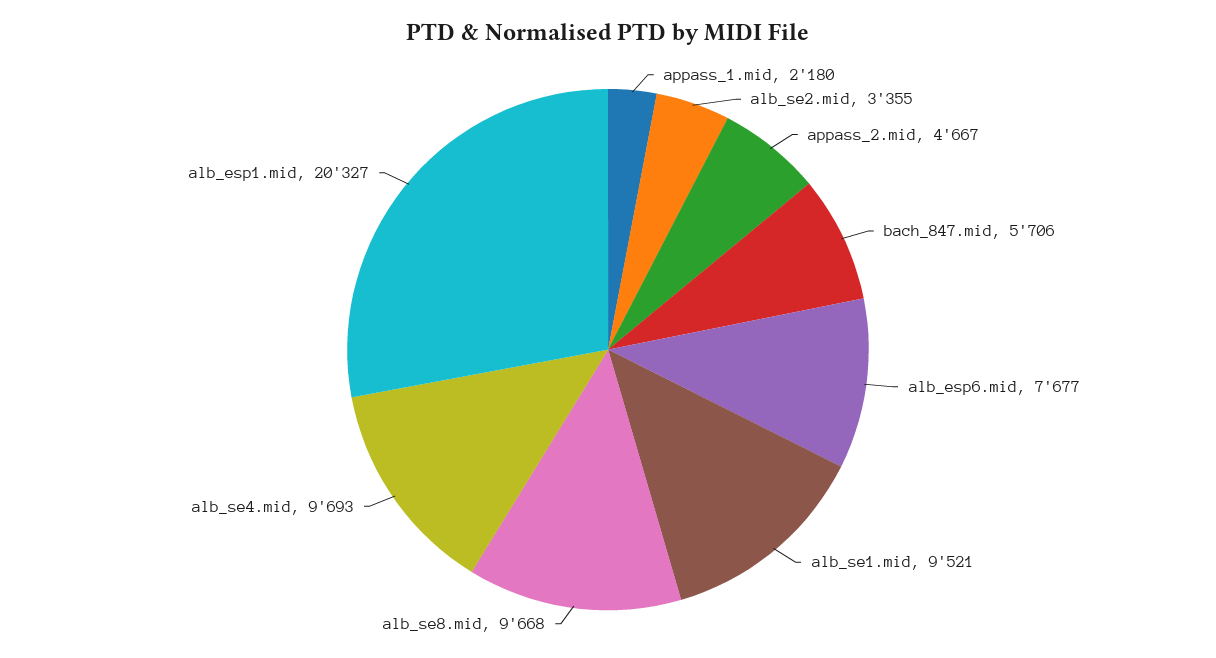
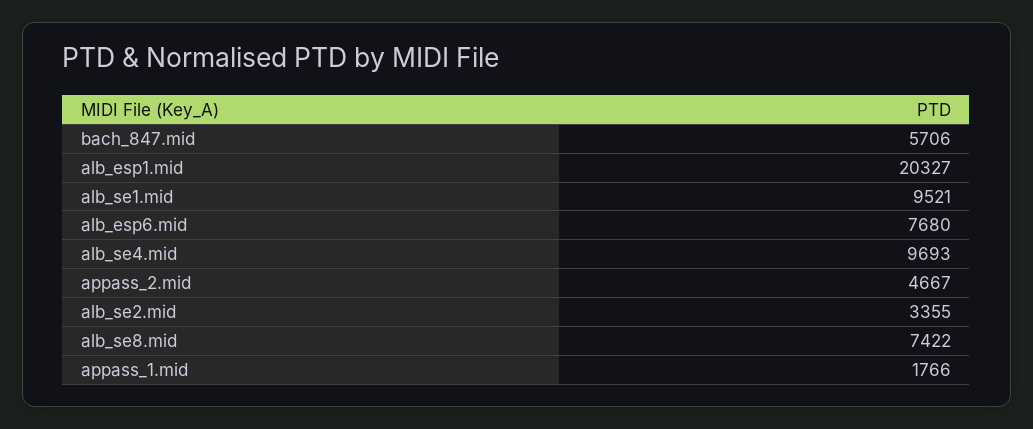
appass_1.mid: 2180 -> 1766
alb_esp6.mid: 7677 -> 7680
alb_se8.mid: 9668 -> 7422

